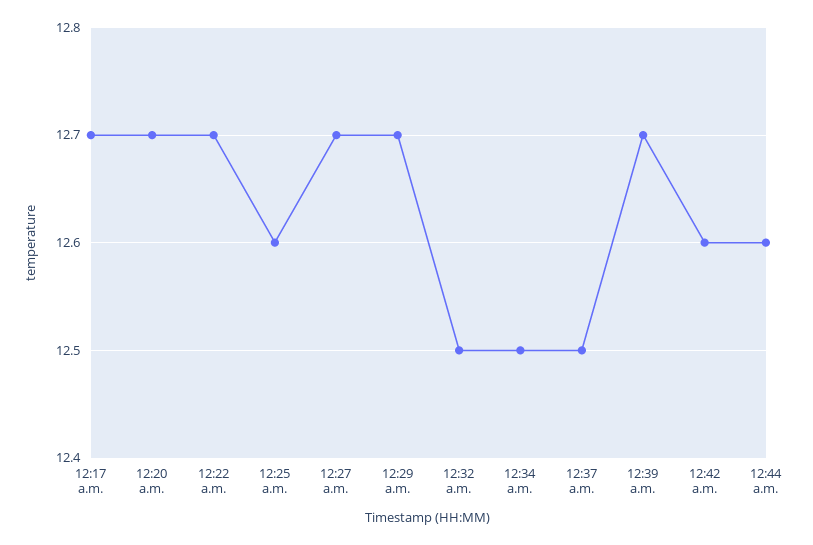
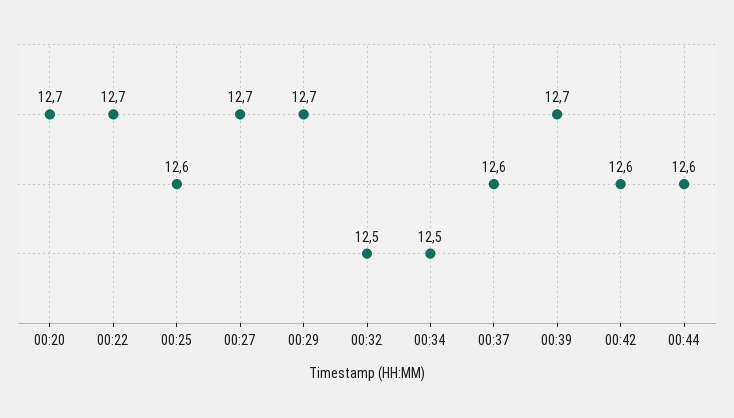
12:17 a.m.: 12.7 -> none
12:37 a.m.: 12.5 -> 12.6

